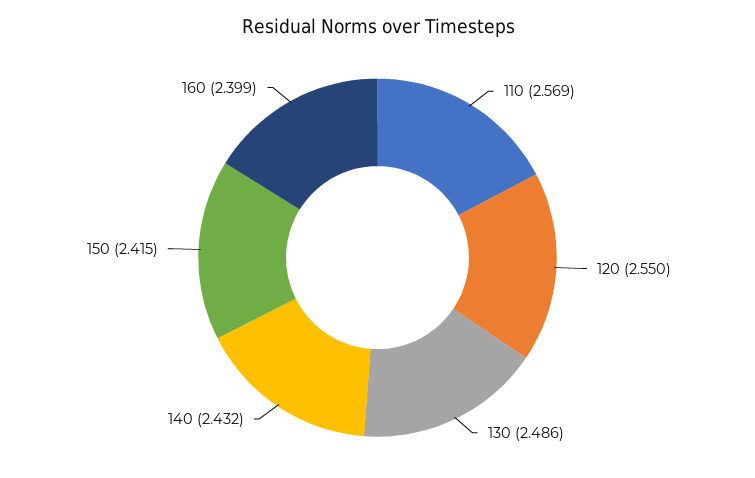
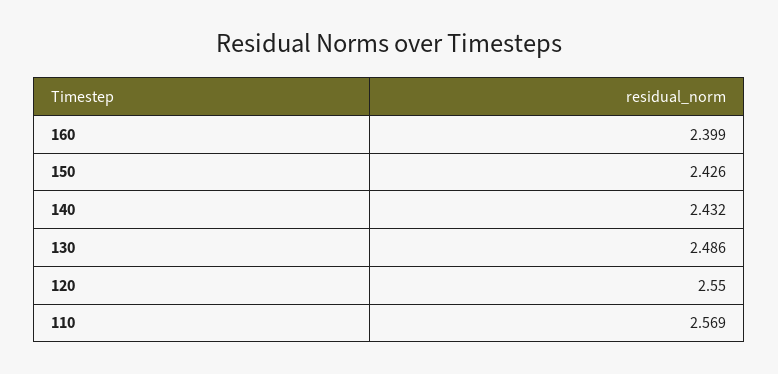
150: 2.415 -> 2.426

